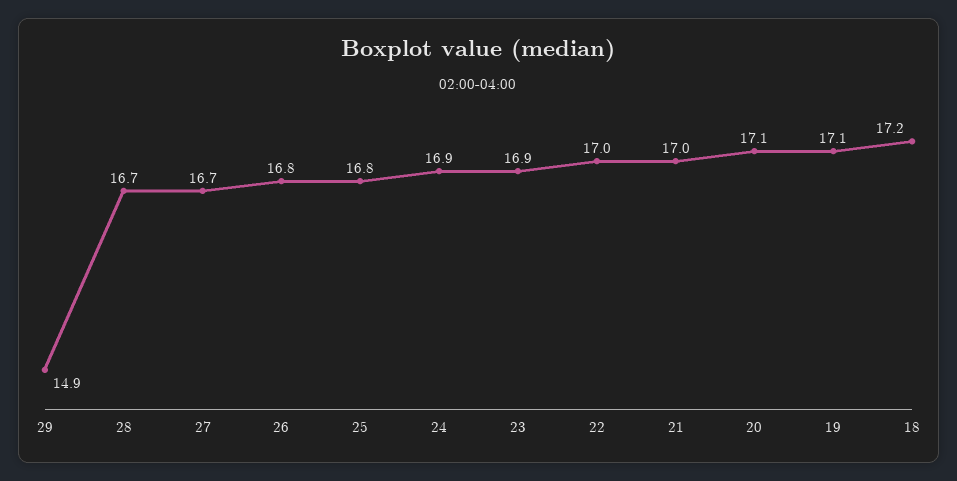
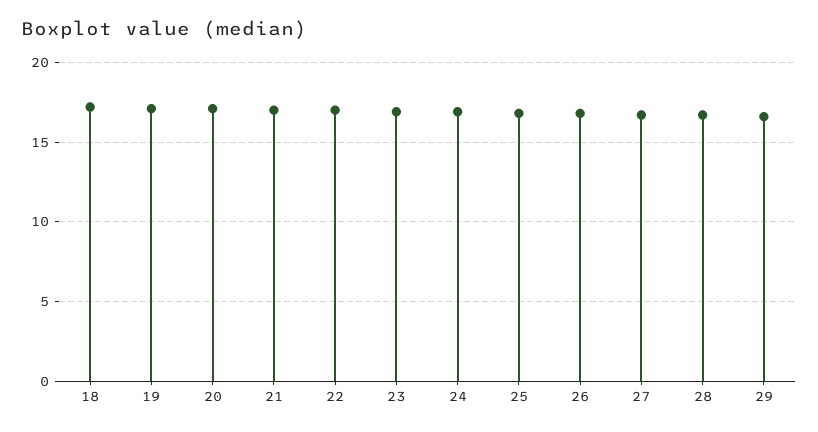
29: 14.9 -> 16.5

